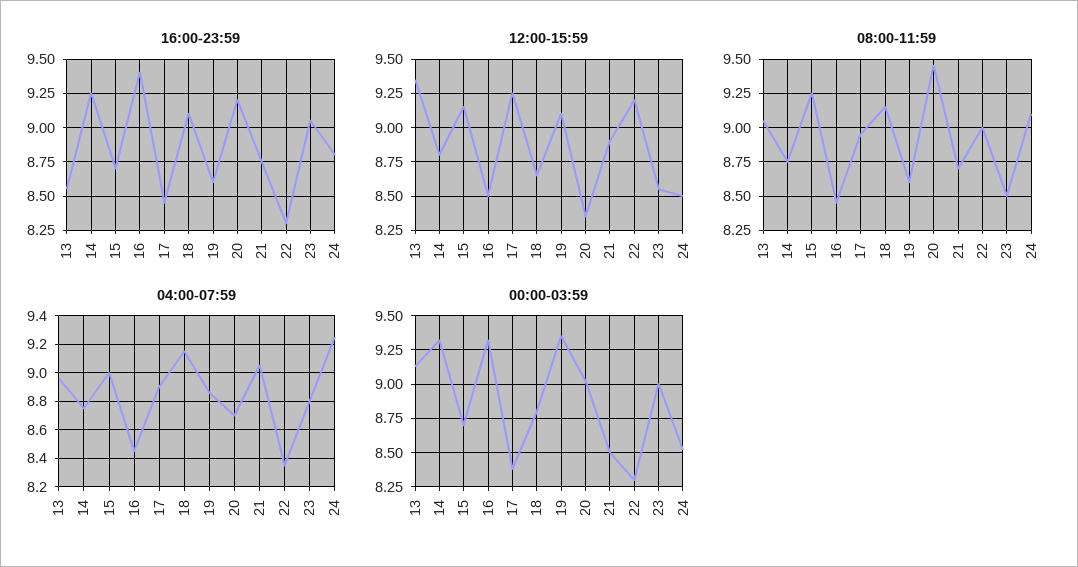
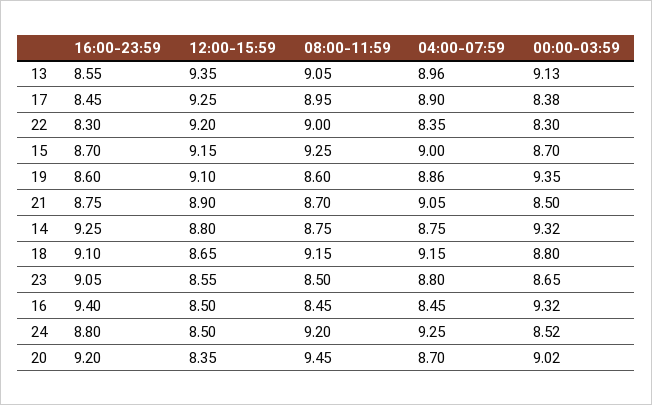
08:00-11:59, 24: 9.1 -> 9.2
00:00-03:59, 23: 9 -> 8.65

